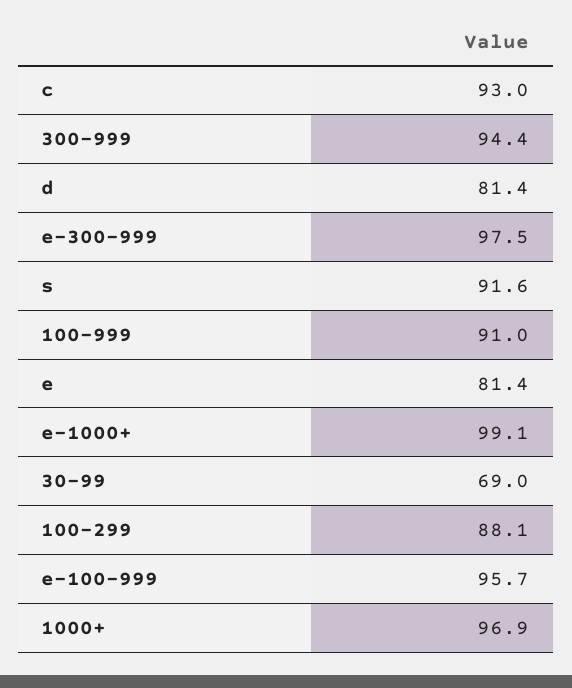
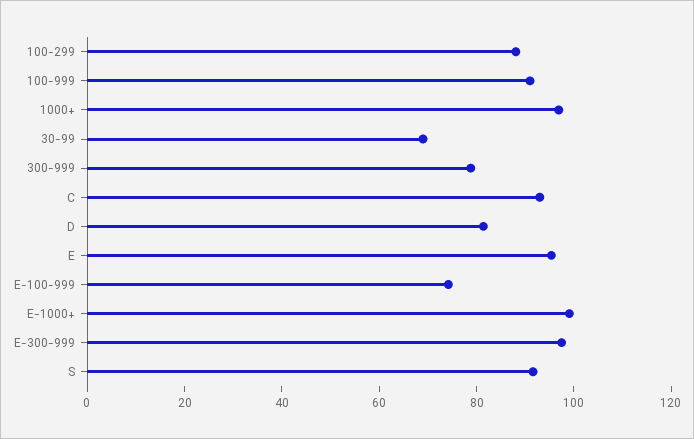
300-999: 94.4 -> 80
e: 81.4 -> 95
e-100-999: 95.7 -> 75

